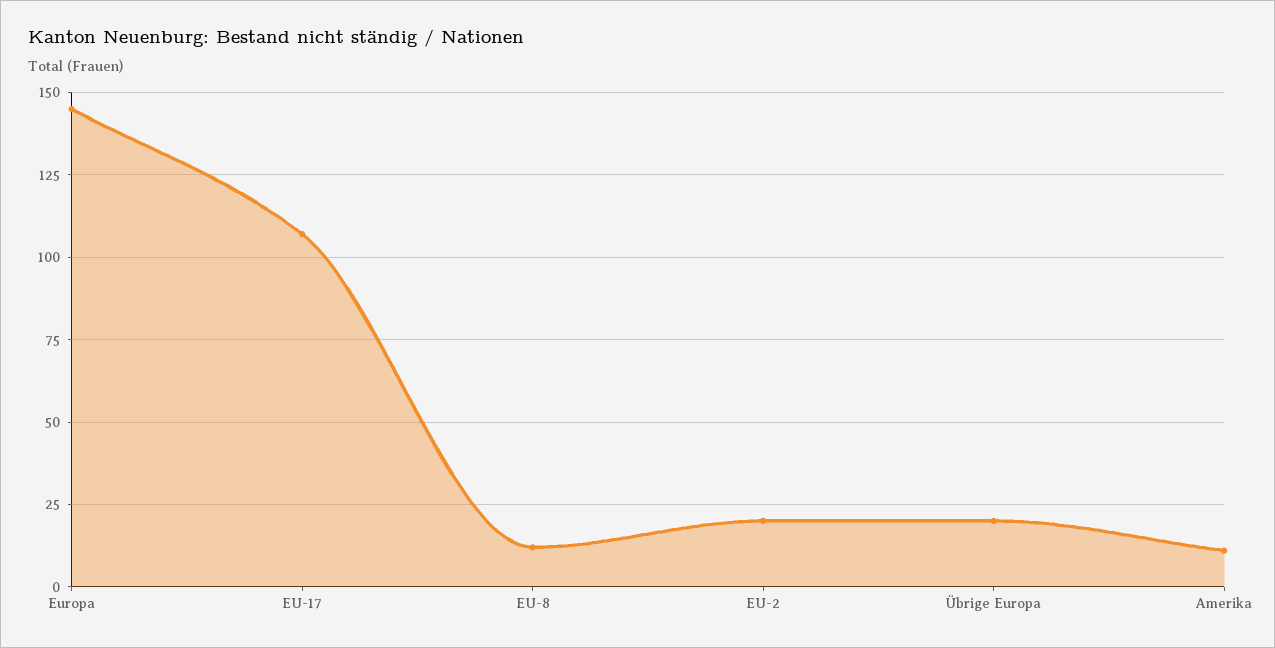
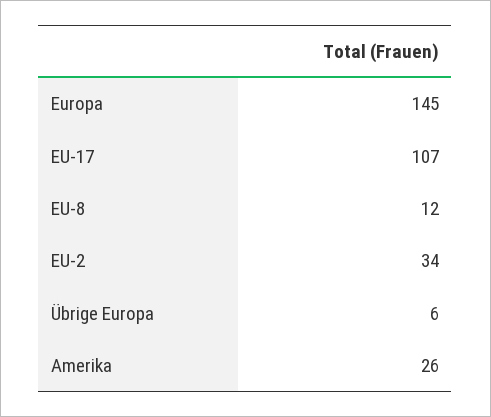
EU-2: 20 -> 34
Übrige Europa: 20 -> 6
Amerika: 10 -> 26

